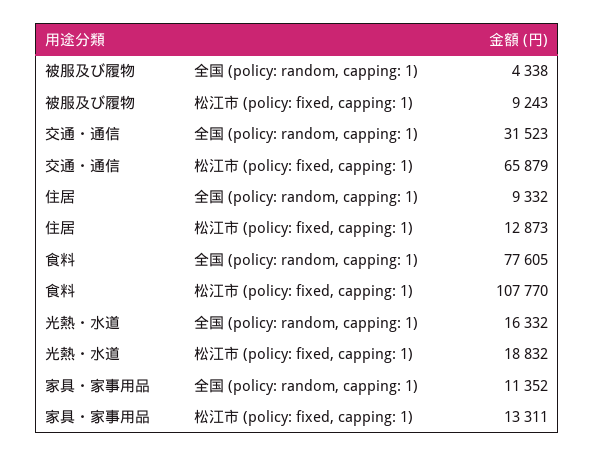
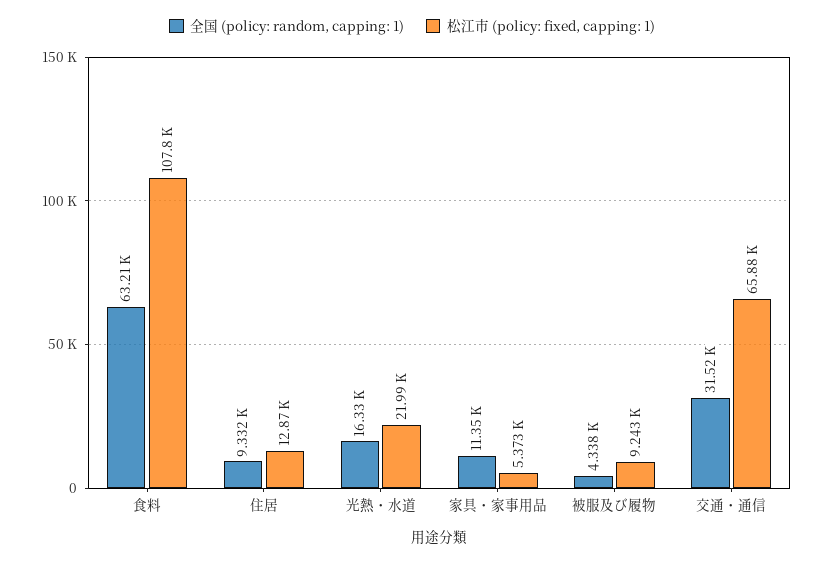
全国 (policy: random, capping: 1), 食料: 77605 -> 63210
松江市 (policy: fixed, capping: 1), 光熱・水道: 18832 -> 21990
松江市 (policy: fixed, capping: 1), 家具・家事用品: 13311 -> 5373

